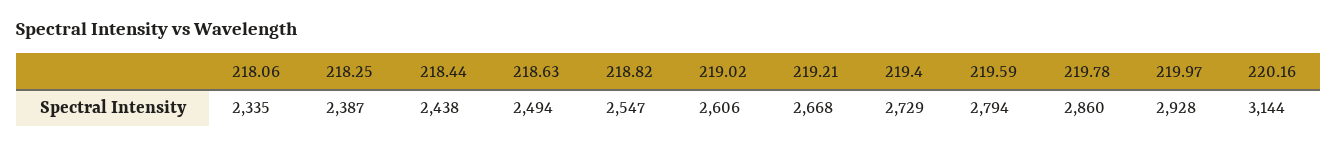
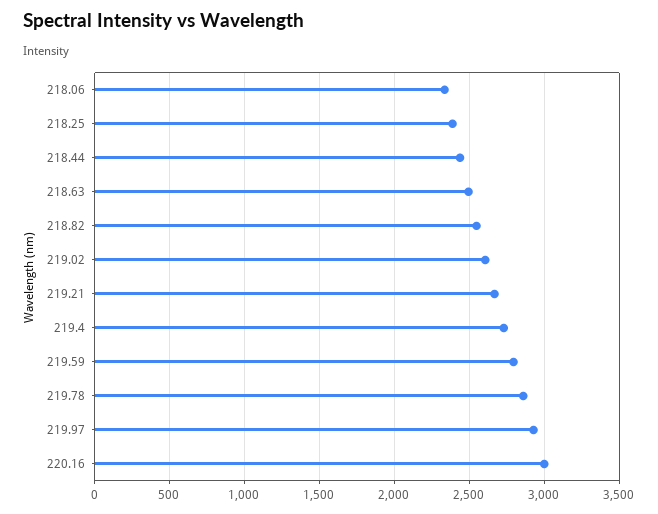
220.16: 3144 -> 3000

